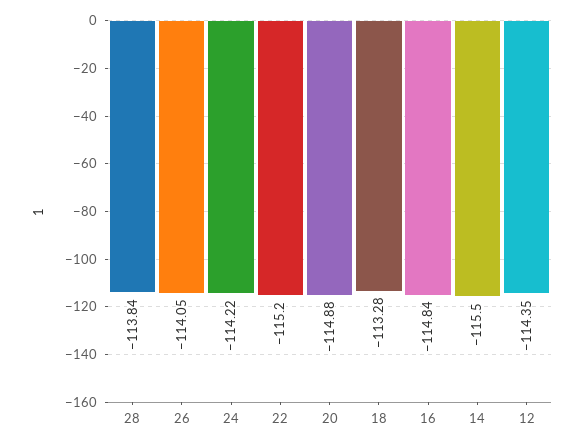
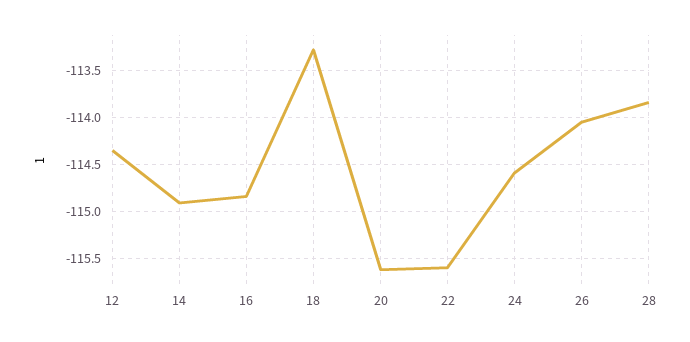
24: -114.22 -> -114.6
22: -115.2 -> -115.6
20: -114.88 -> -115.6
14: -115.5 -> -114.9

